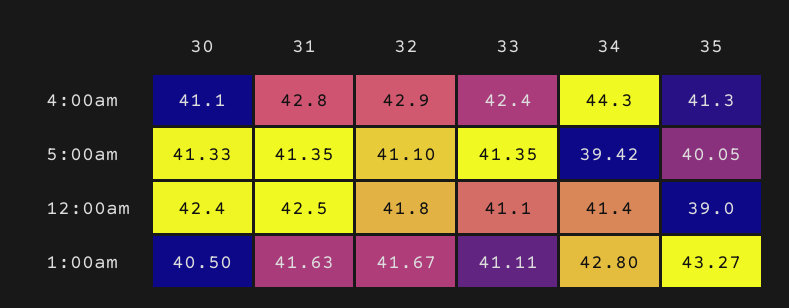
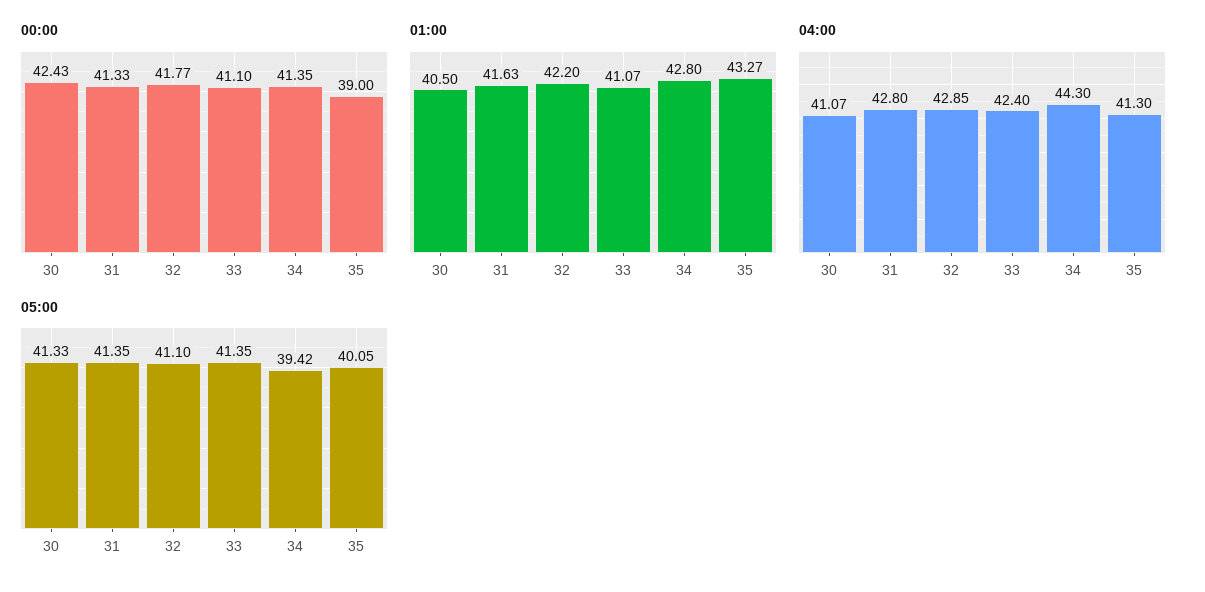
12:00am, 31: 42.5 -> 41.33
1:00am, 32: 41.67 -> 42.2
1:00am, 33: 41.11 -> 41.07

